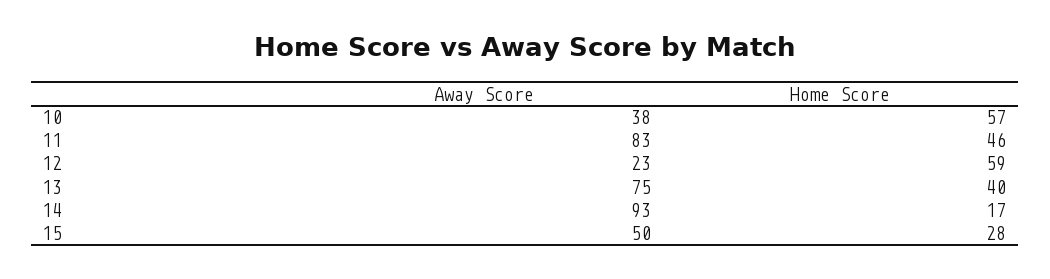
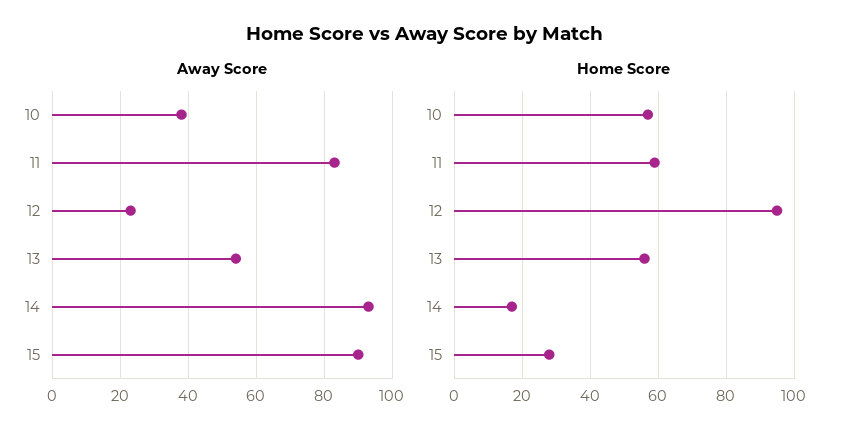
Home Score, 11: 46 -> 60
Home Score, 12: 59 -> 95
Away Score, 13: 75 -> 55
Home Score, 13: 40 -> 55
Away Score, 15: 50 -> 90

